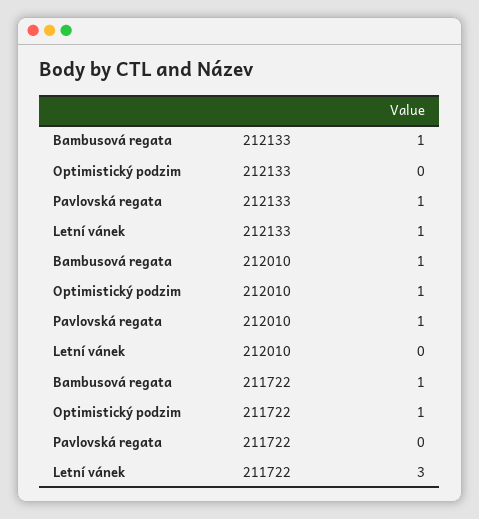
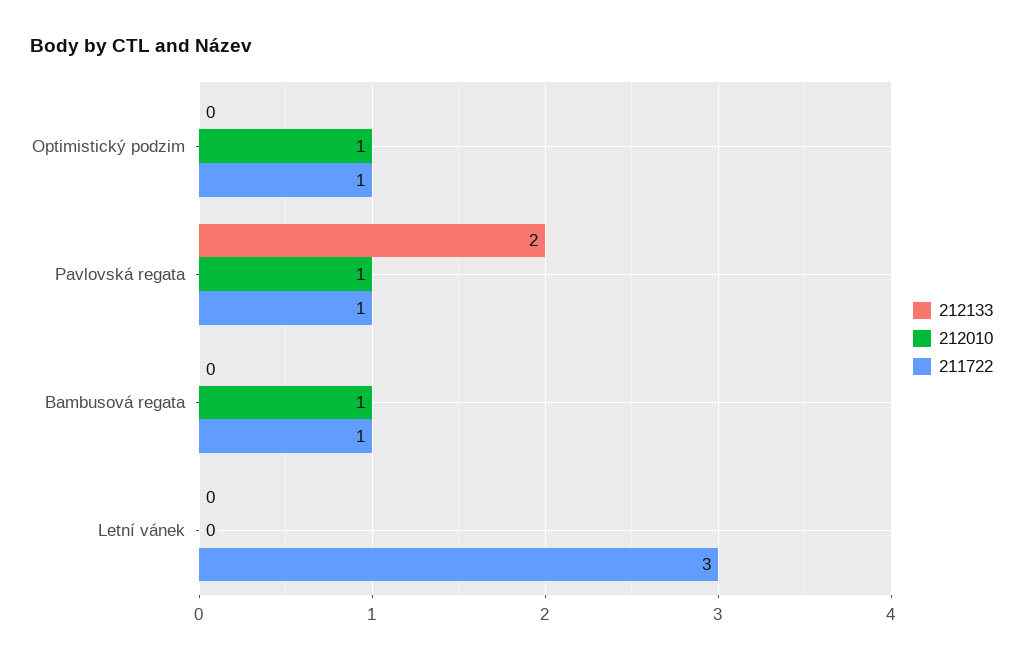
212133, Bambusová regata: 1 -> 0
212133, Pavlovská regata: 1 -> 2
212133, Letní vánek: 1 -> 0
211722, Pavlovská regata: 0 -> 1

